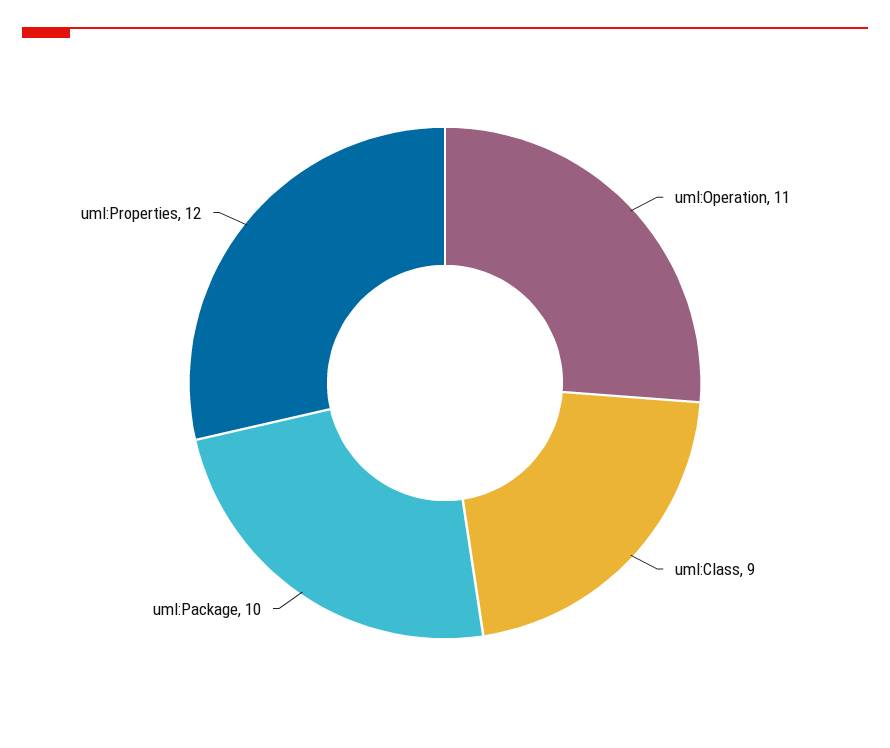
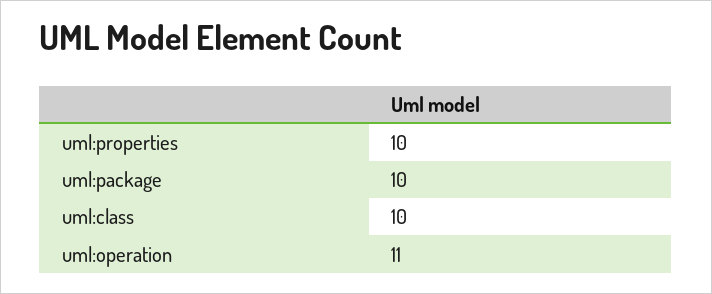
uml:Class: 9 -> 10
uml:Properties: 12 -> 10

